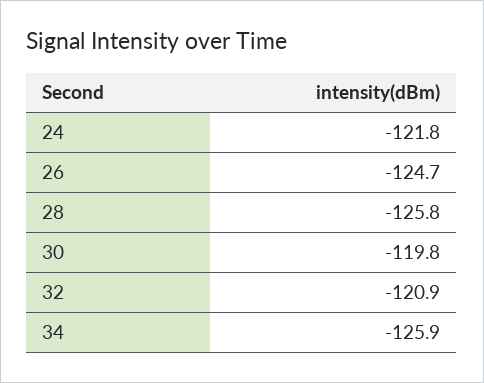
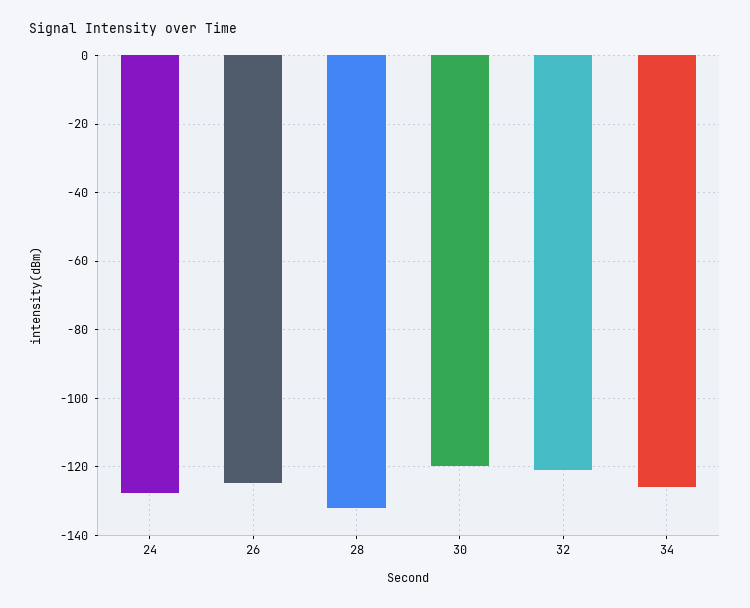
24: -121.8 -> -128
28: -125.8 -> -132

